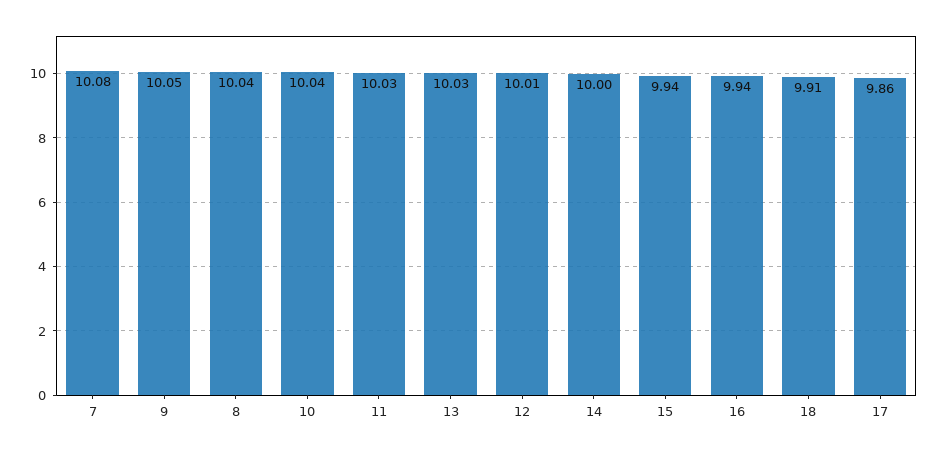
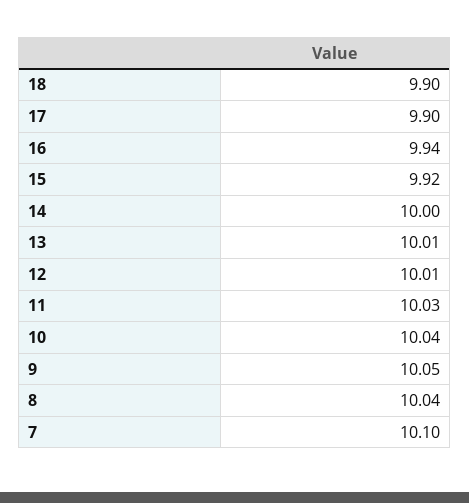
7: 10.08 -> 10.1
13: 10.03 -> 10.01
15: 9.94 -> 9.92
18: 9.91 -> 9.9
17: 9.86 -> 9.9

